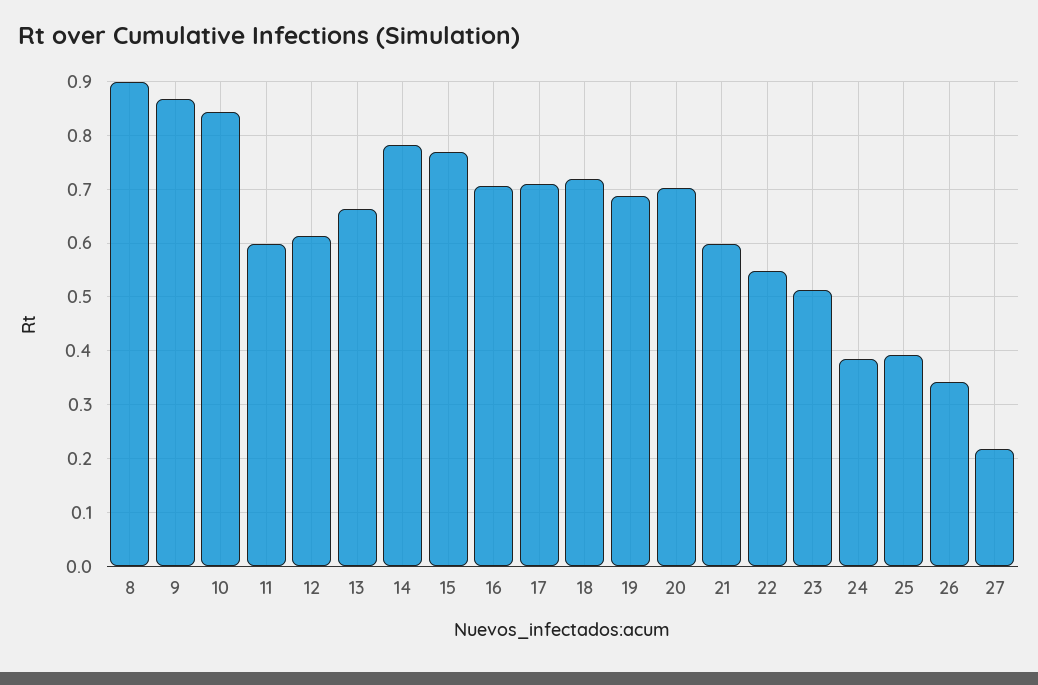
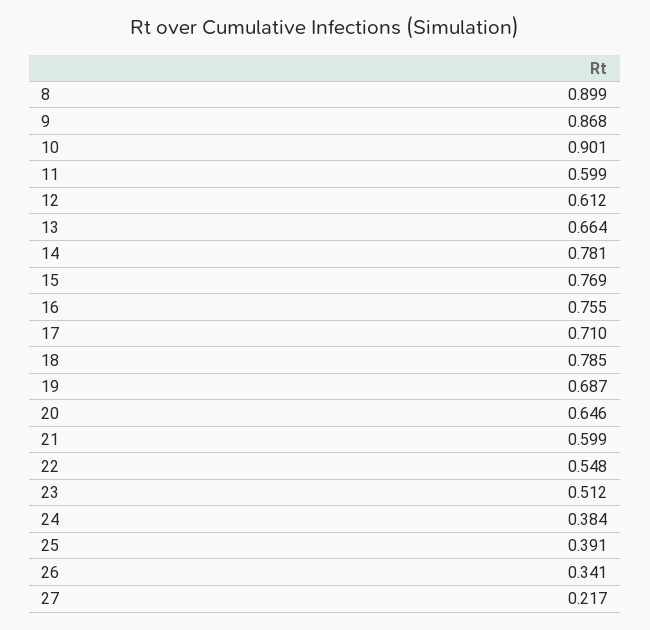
10: 0.84 -> 0.901
16: 0.7 -> 0.755
18: 0.72 -> 0.785
20: 0.7 -> 0.646

